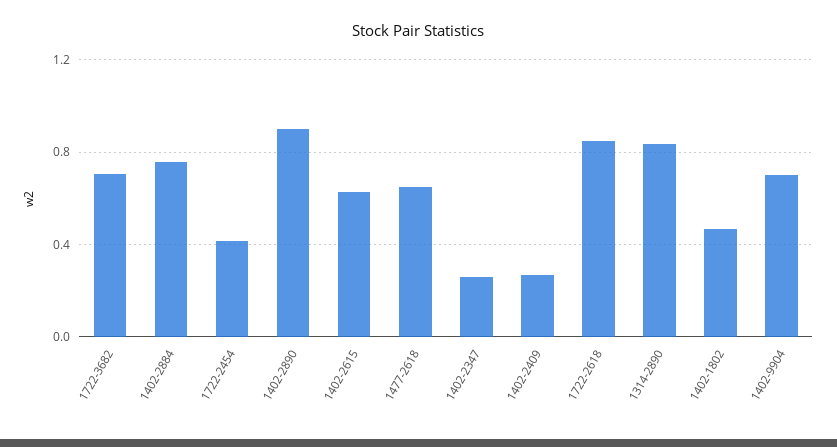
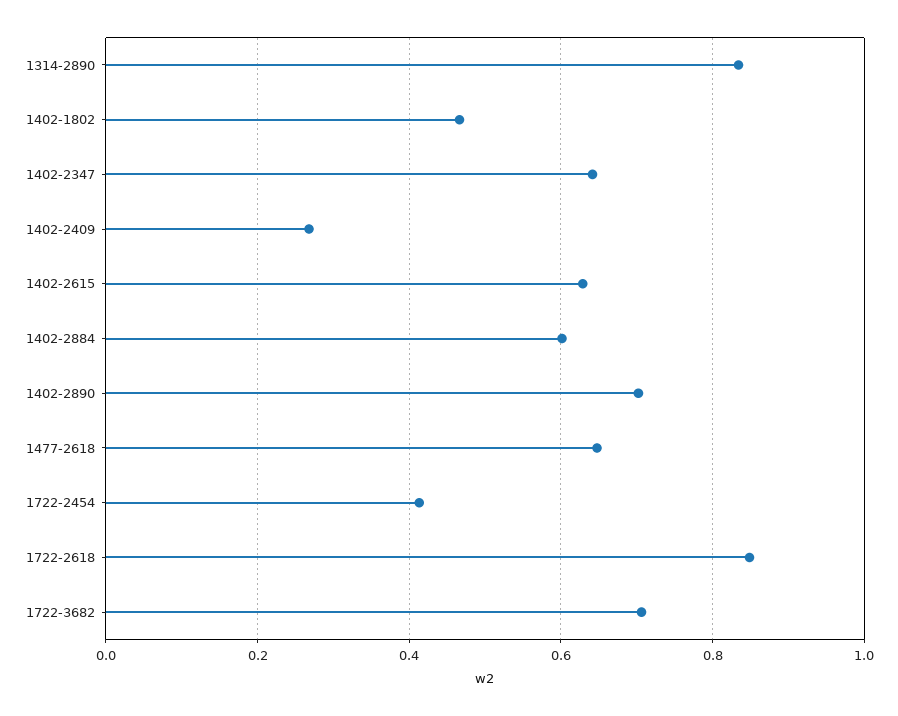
1402-2884: 0.75 -> 0.6
1402-2890: 0.9 -> 0.7
1402-2347: 0.25 -> 0.64
1402-9904: 0.7 -> none

